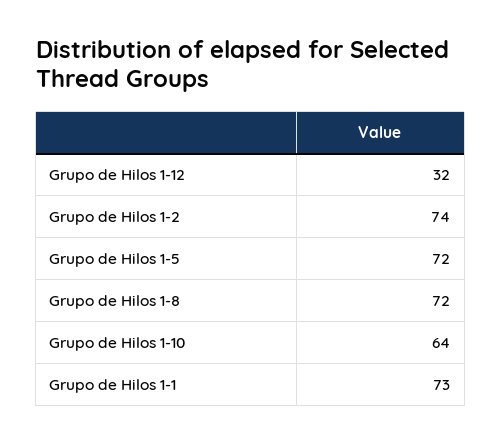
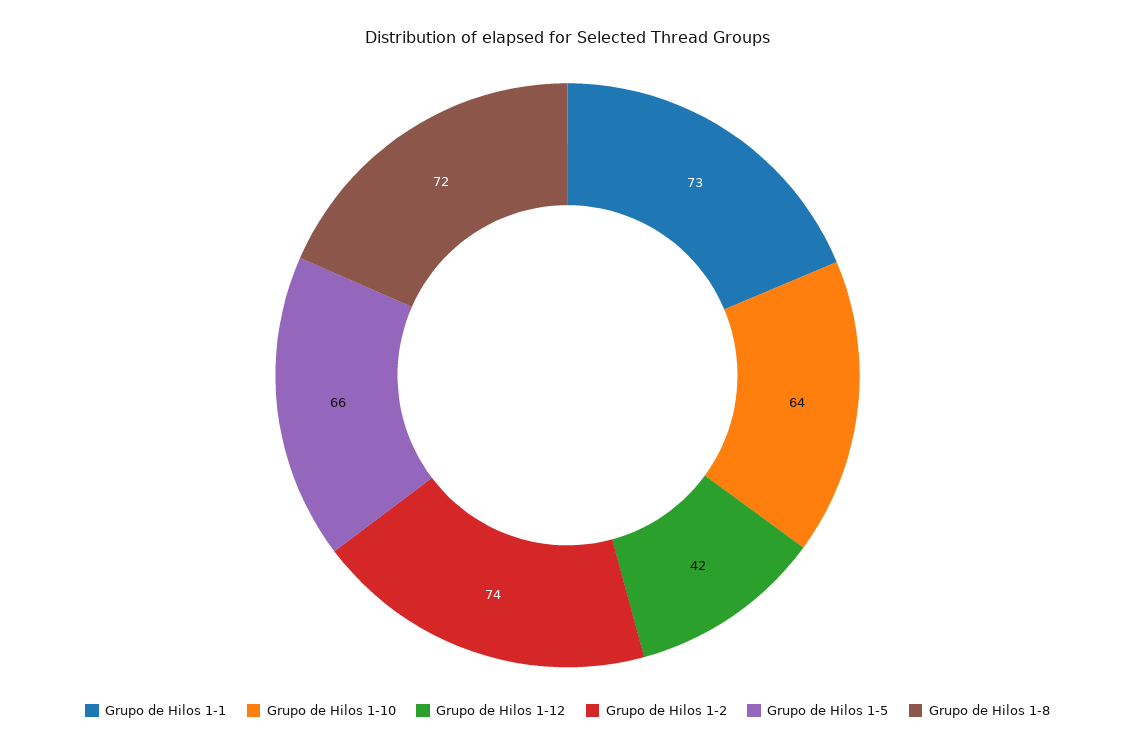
Grupo de Hilos 1-12: 32 -> 42
Grupo de Hilos 1-5: 72 -> 66

